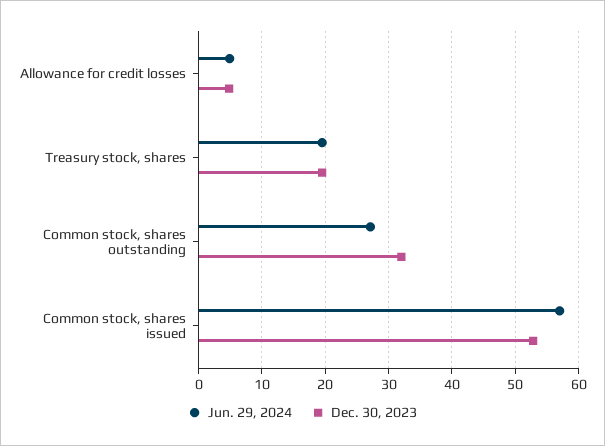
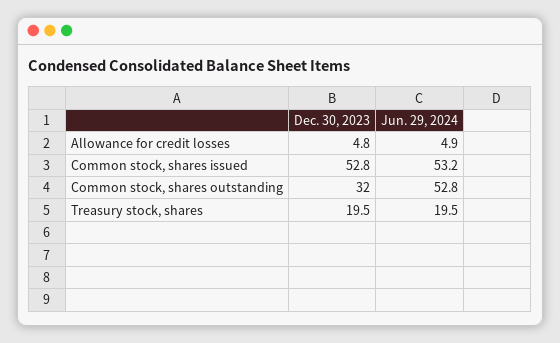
Jun. 29, 2024, Common stock, shares outstanding: 27 -> 52.8
Jun. 29, 2024, Common stock, shares issued: 57 -> 53.2

